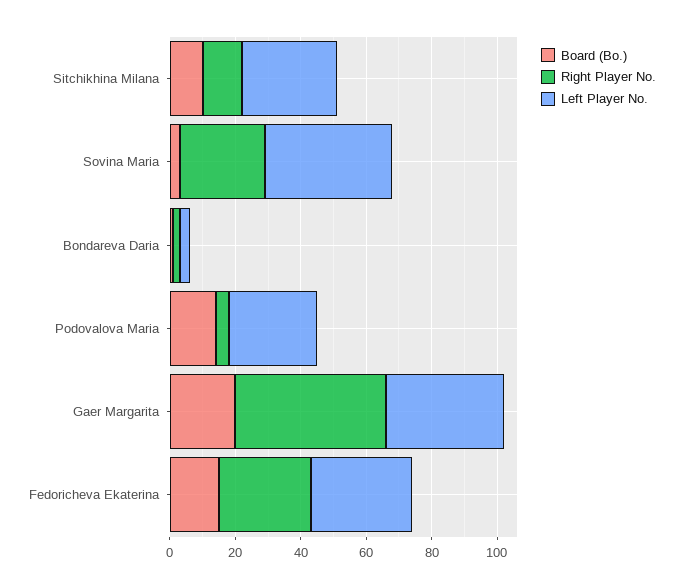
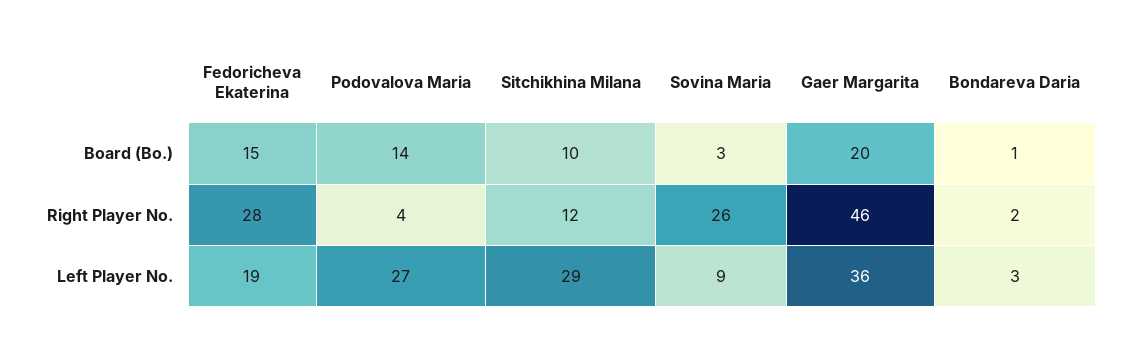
Left Player No., Sovina Maria: 40 -> 9
Left Player No., Fedoricheva Ekaterina: 30 -> 19

